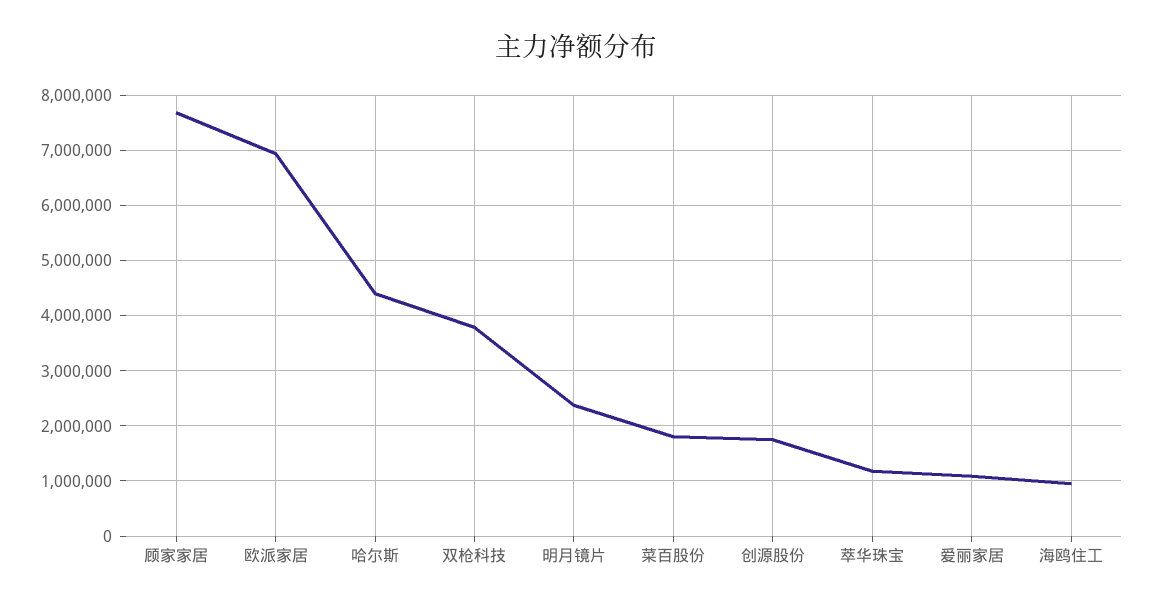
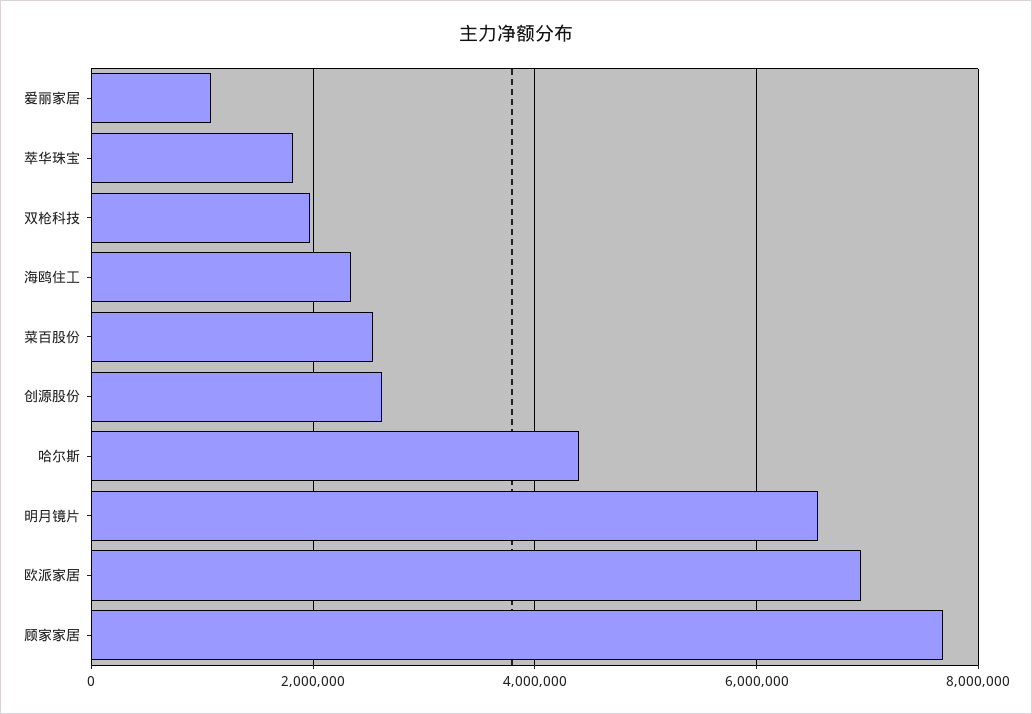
双枪科技: 3800000 -> 2000000
明月镜片: 2400000 -> 6600000
菜百股份: 1800000 -> 2600000
创源股份: 1800000 -> 2600000
萃华珠宝: 1200000 -> 1800000
海鸥住工: 1000000 -> 2400000

